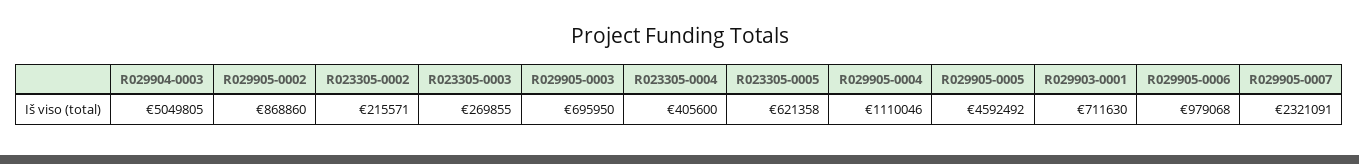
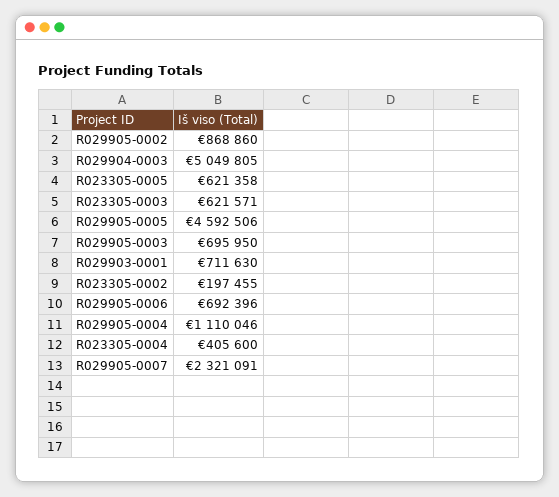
R023305-0002: 215571 -> 197455
R023305-0003: 269855 -> 621571
R029905-0005: 4592492 -> 4592506
R029905-0006: 979068 -> 692396

